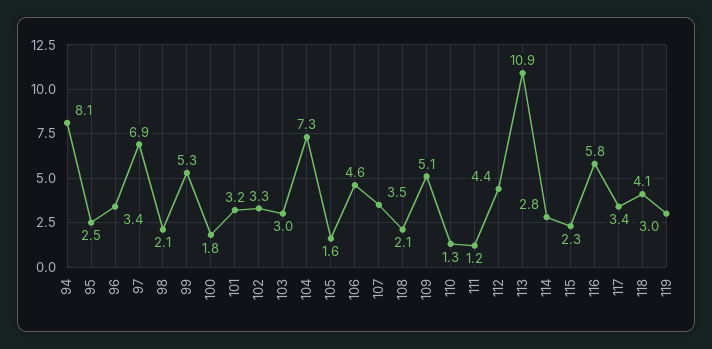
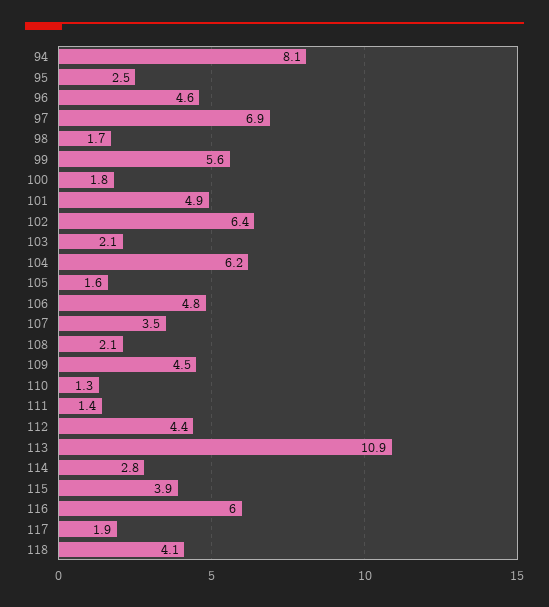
96: 3.4 -> 4.6
98: 2.1 -> 1.7
99: 5.3 -> 5.6
101: 3.2 -> 4.9
102: 3.3 -> 6.4
103: 3 -> 2.1
104: 7.3 -> 6.2
106: 4.6 -> 4.8
109: 5.1 -> 4.5
111: 1.2 -> 1.4
115: 2.3 -> 3.9
116: 5.8 -> 6
117: 3.4 -> 1.9
119: 3 -> none

